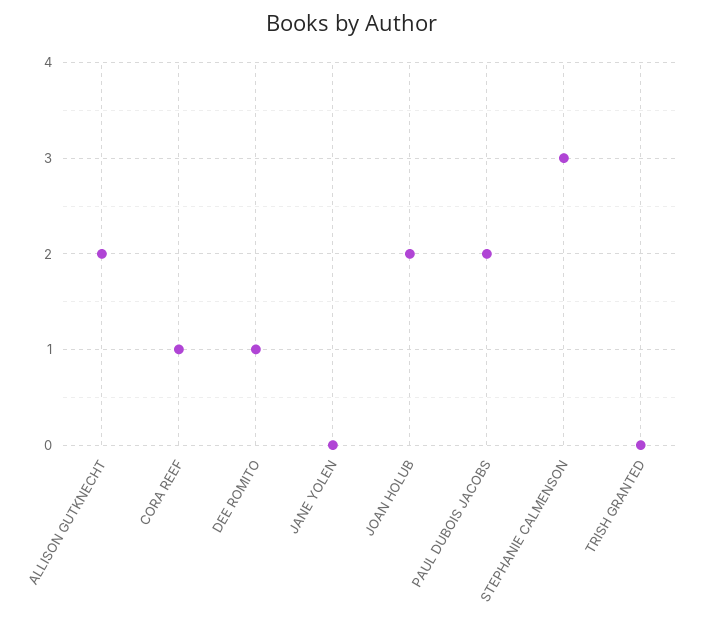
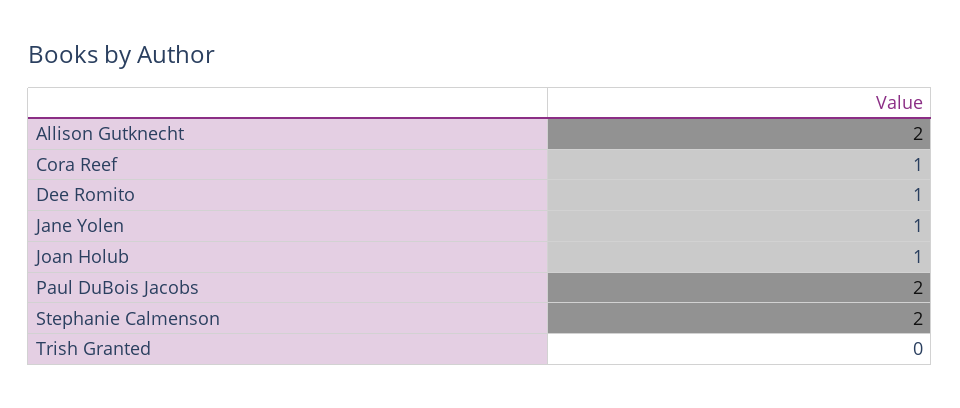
JANE YOLEN: 0 -> 1
JOAN HOLUB: 2 -> 1
STEPHANIE CALMENSON: 3 -> 2

